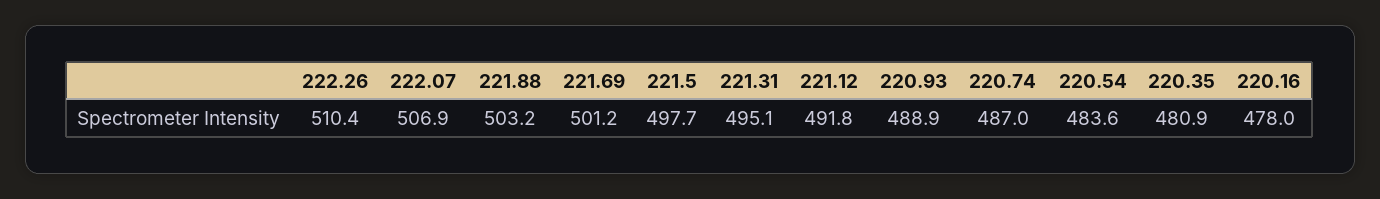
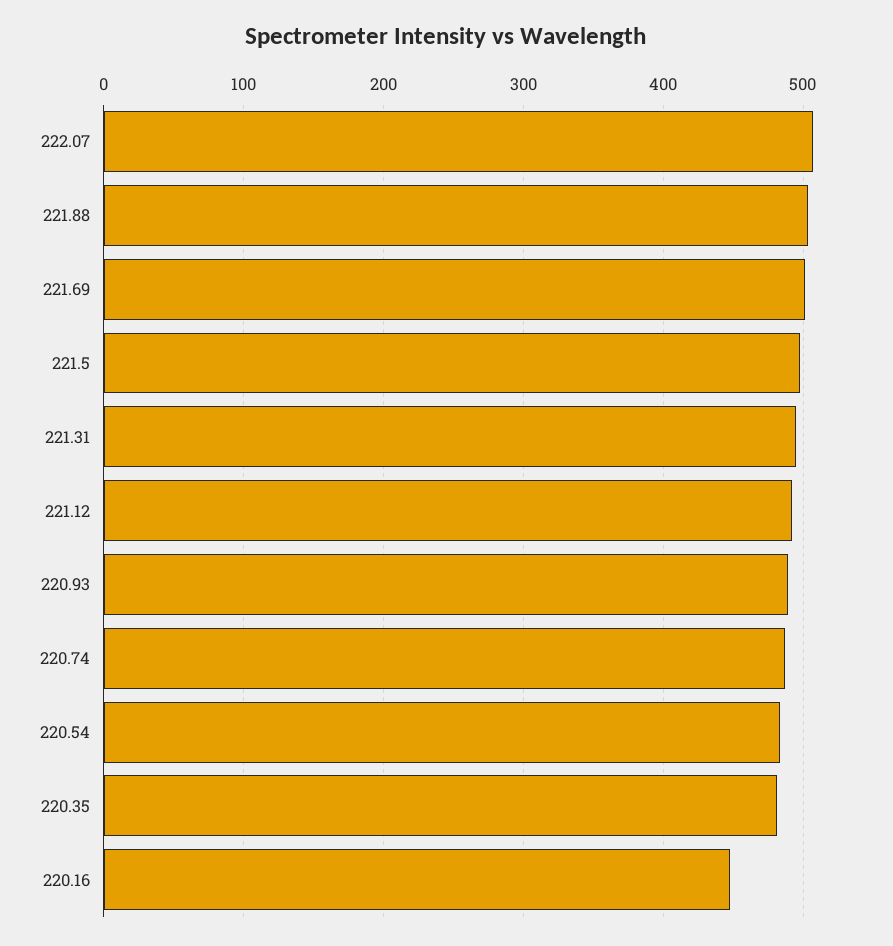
222.26: 510.4 -> none
220.16: 478 -> 450

